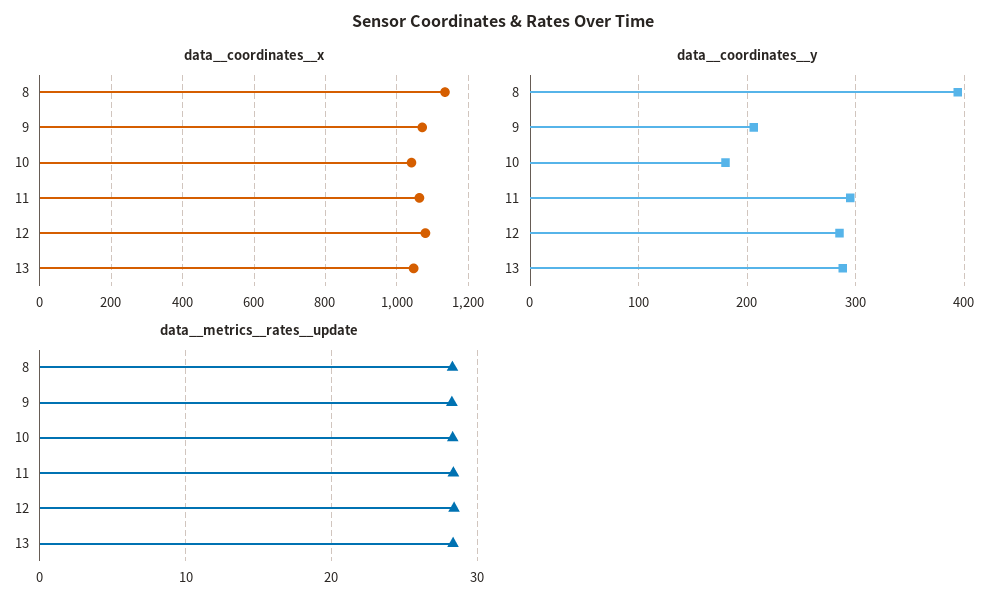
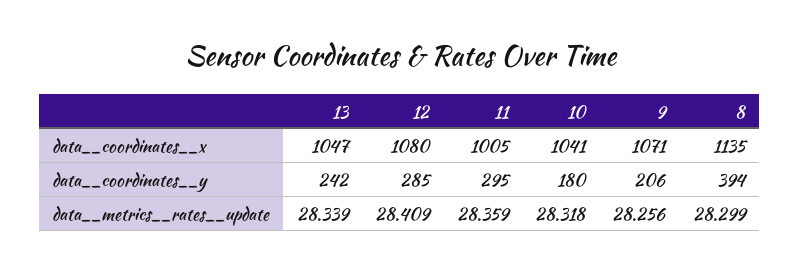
data__coordinates__x, 11: 1060 -> 1005
data__coordinates__y, 13: 290 -> 242

